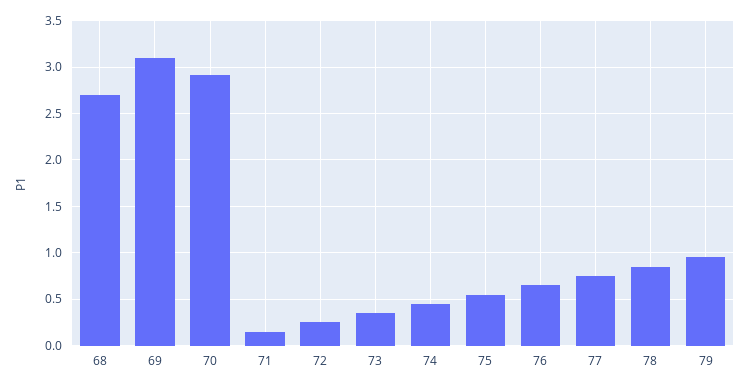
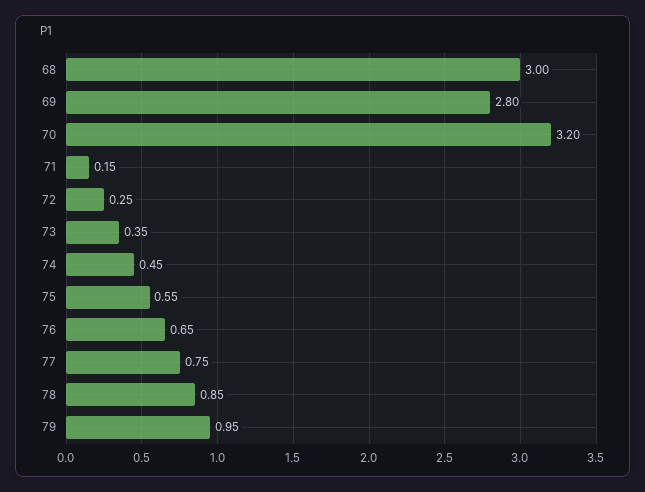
68: 2.7 -> 3
69: 3.1 -> 2.8
70: 2.9 -> 3.2

